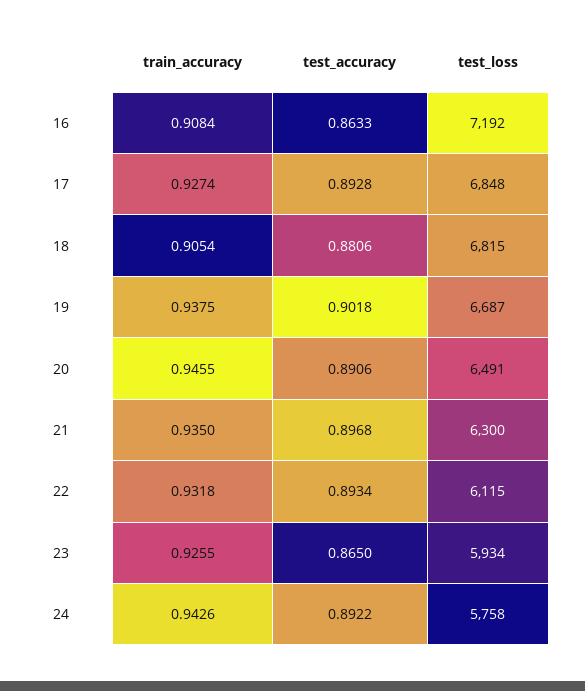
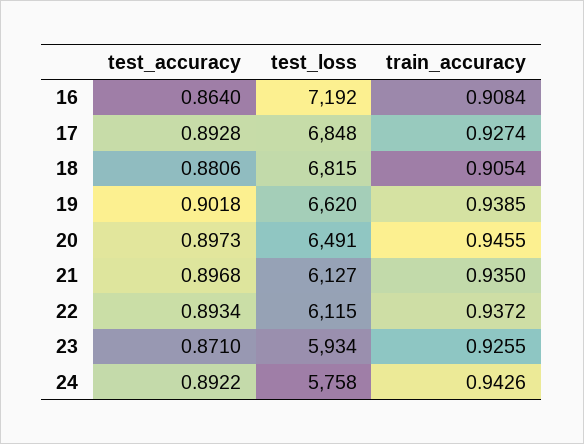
test_accuracy, 16: 0.8633 -> 0.864
train_accuracy, 19: 0.9375 -> 0.9385
test_loss, 19: 6687 -> 6620
test_accuracy, 20: 0.8906 -> 0.8973
test_loss, 21: 6300 -> 6127
train_accuracy, 22: 0.9318 -> 0.9372
test_accuracy, 23: 0.865 -> 0.871

